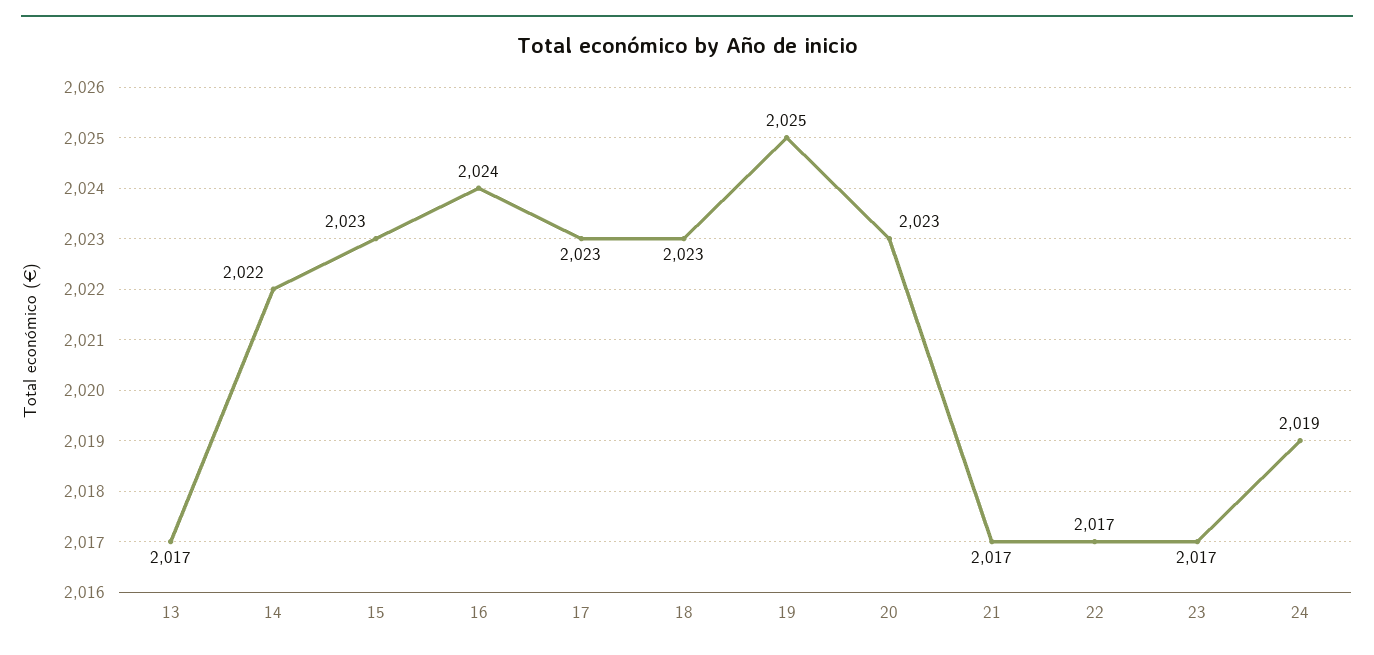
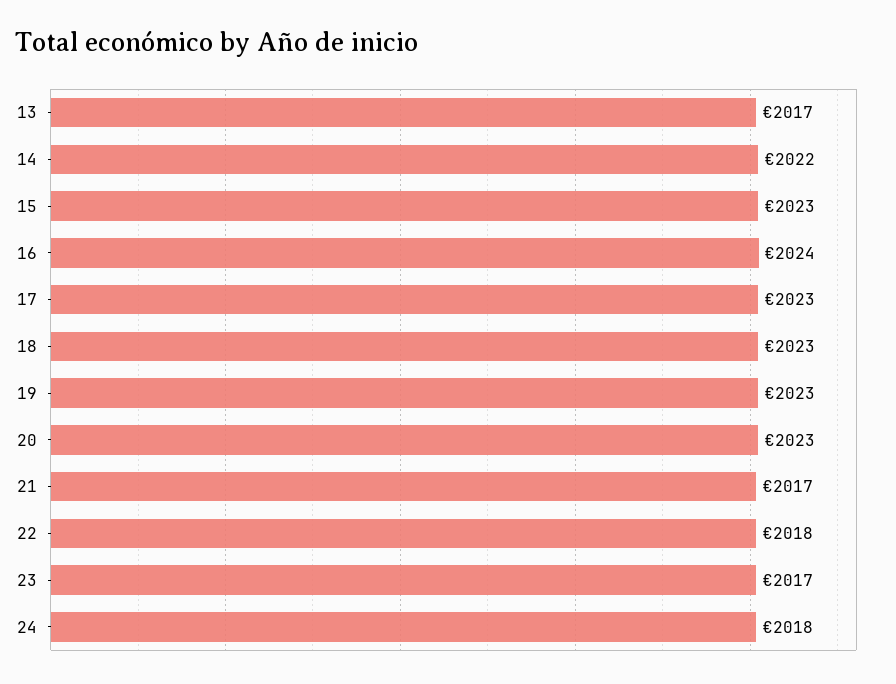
19: 2025 -> 2023
22: 2017 -> 2018
24: 2019 -> 2018

